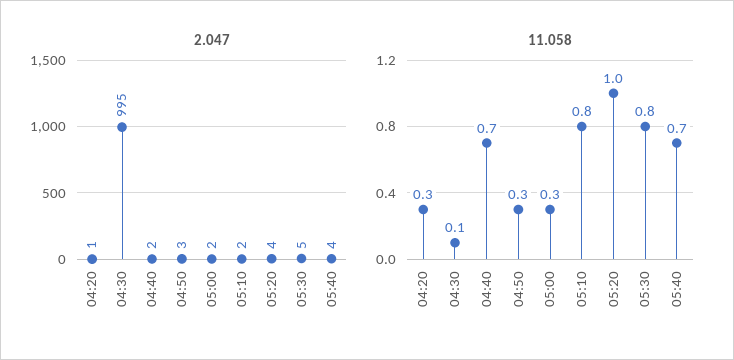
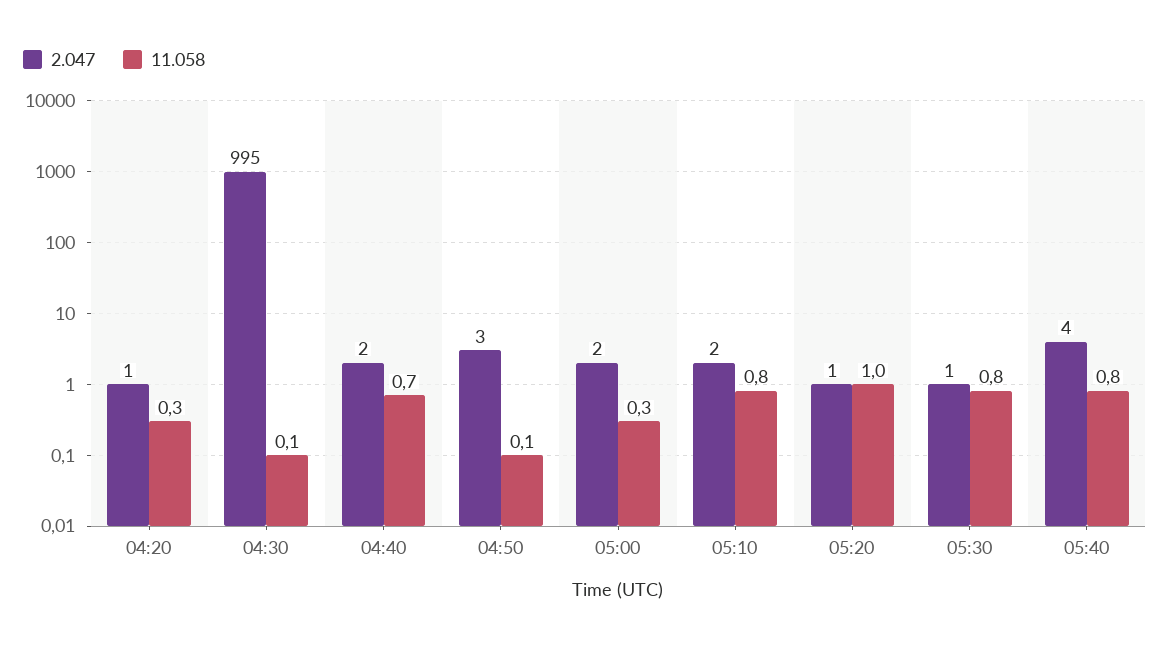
2.047, 05:20: 4 -> 1
2.047, 05:30: 5 -> 1
11.058, 04:50: 0.3 -> 0.1
11.058, 05:40: 0.7 -> 0.8

